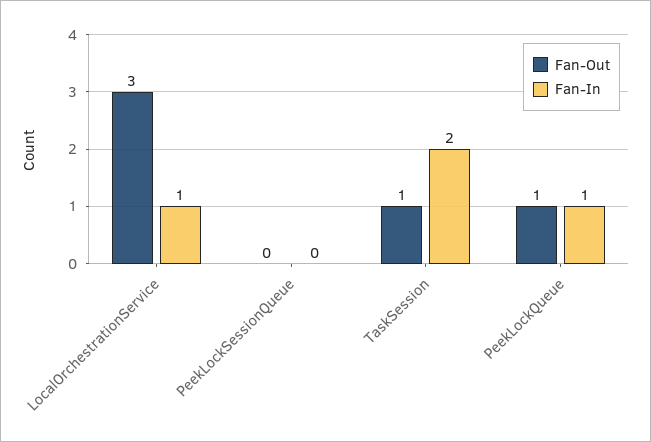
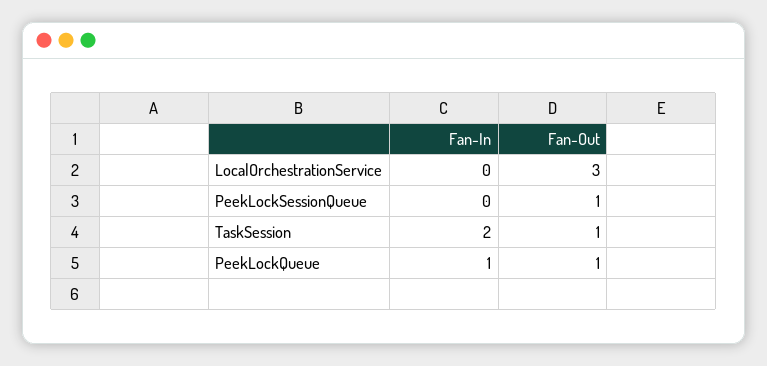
Fan-In, LocalOrchestrationService: 1 -> 0
Fan-Out, PeekLockSessionQueue: 0 -> 1

